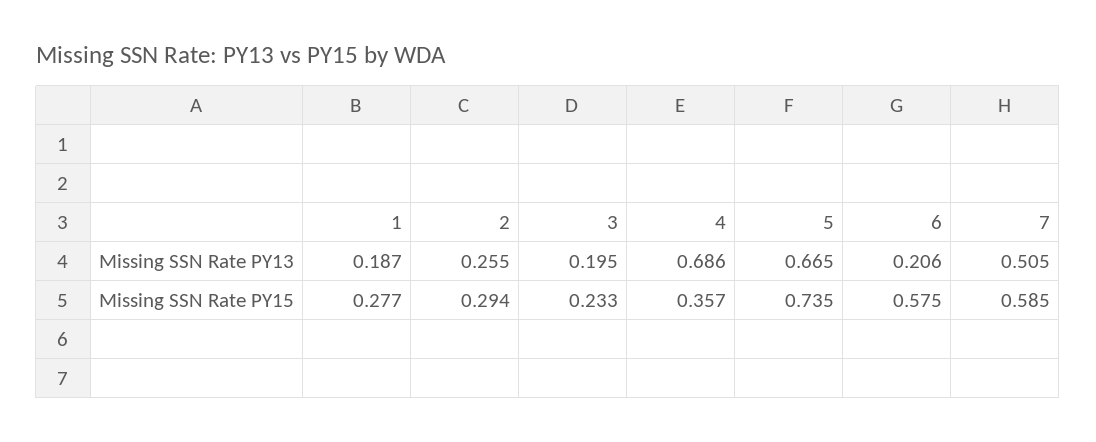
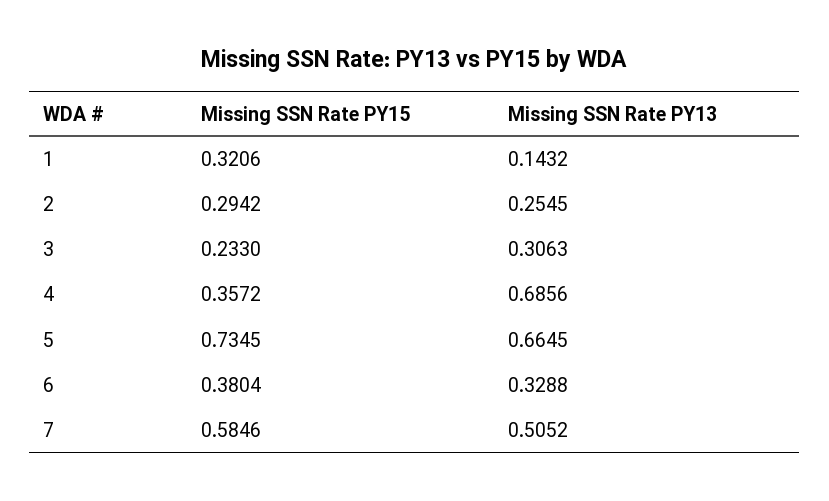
1, Missing SSN Rate PY13: 0.187 -> 0.1432
3, Missing SSN Rate PY13: 0.195 -> 0.3063
6, Missing SSN Rate PY13: 0.206 -> 0.3288
1, Missing SSN Rate PY15: 0.277 -> 0.3206
6, Missing SSN Rate PY15: 0.575 -> 0.3804

